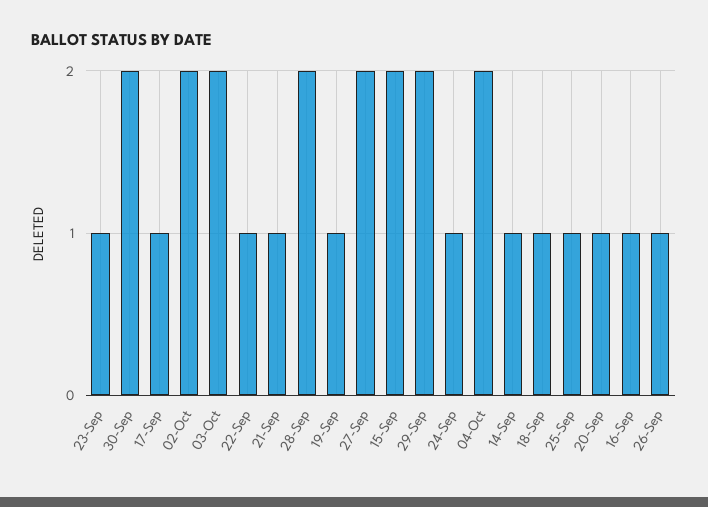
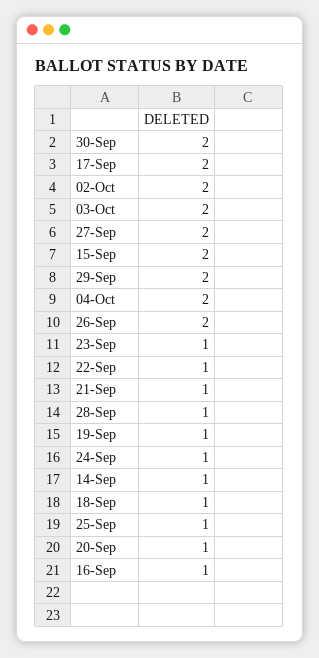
17-Sep: 1 -> 2
28-Sep: 2 -> 1
26-Sep: 1 -> 2

